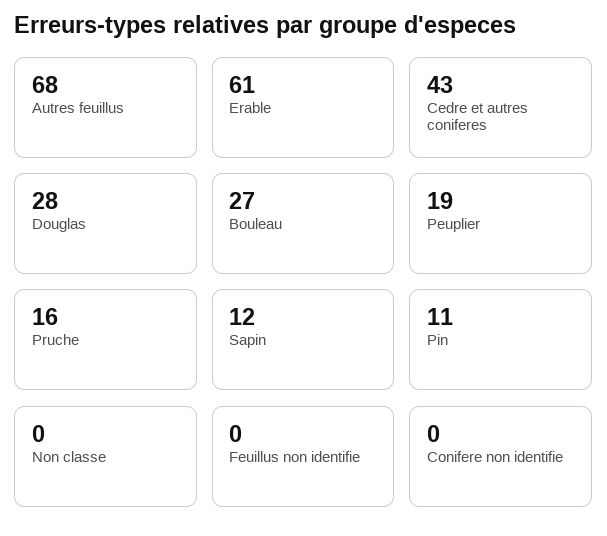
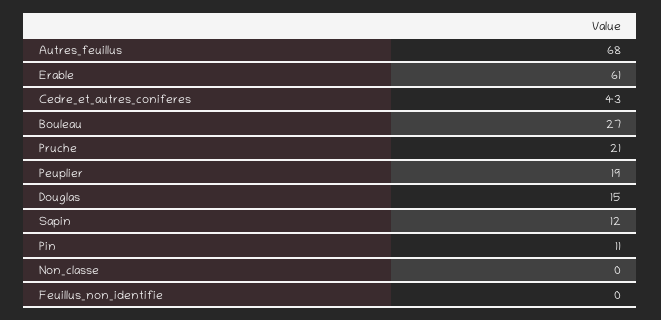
Douglas: 28 -> 15
Pruche: 16 -> 21
Conifere non identifie: 0 -> none

